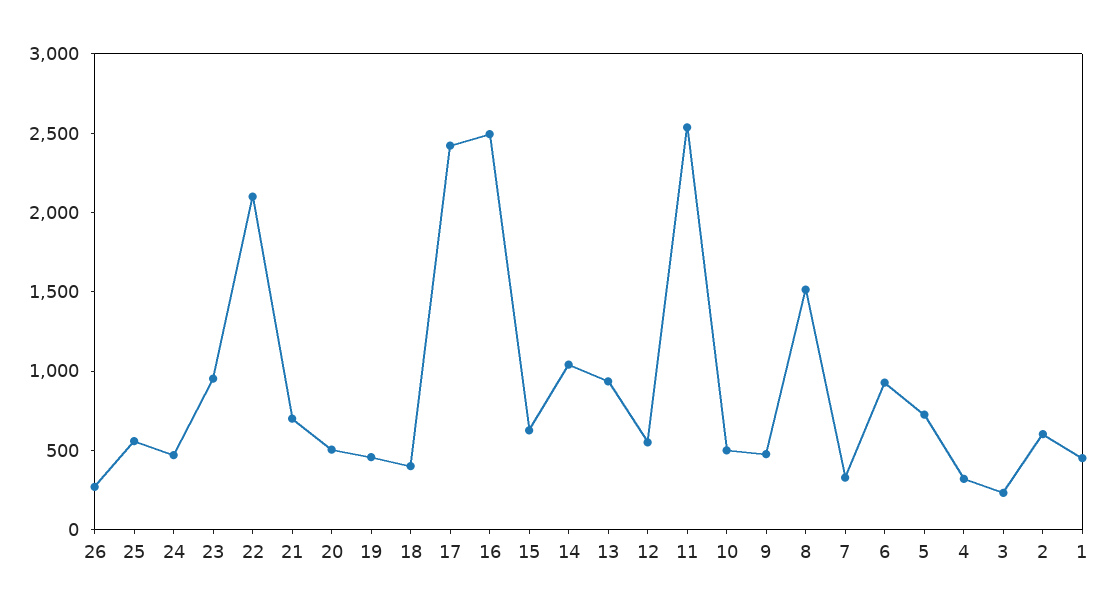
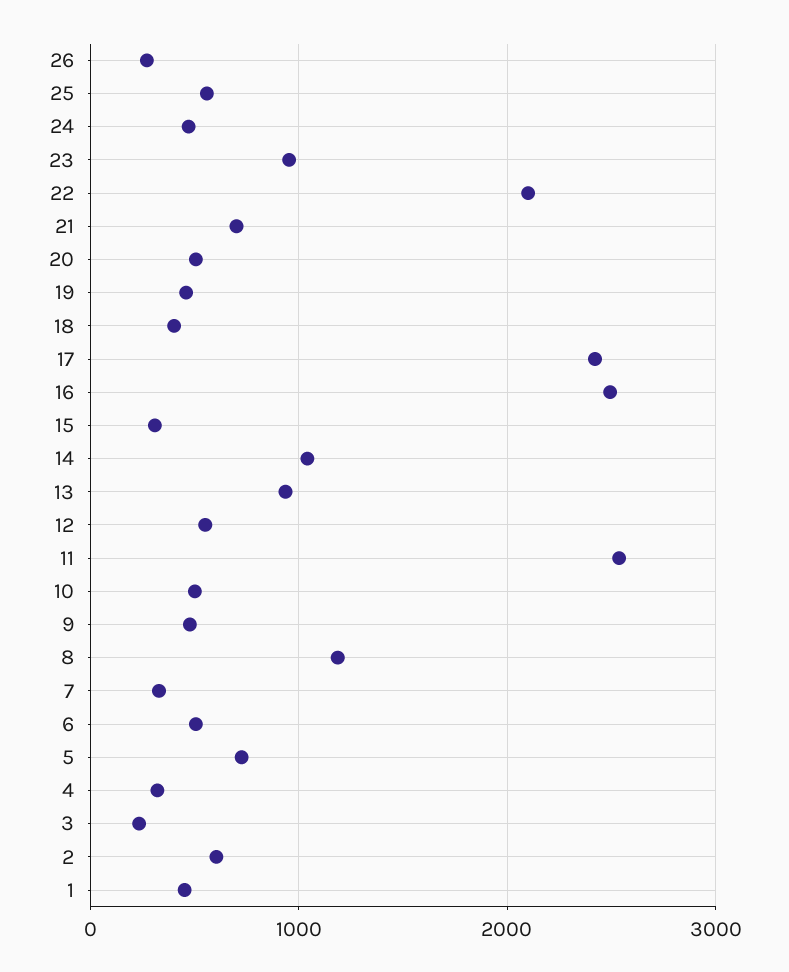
15: 600 -> 300
8: 1500 -> 1200
6: 900 -> 500

